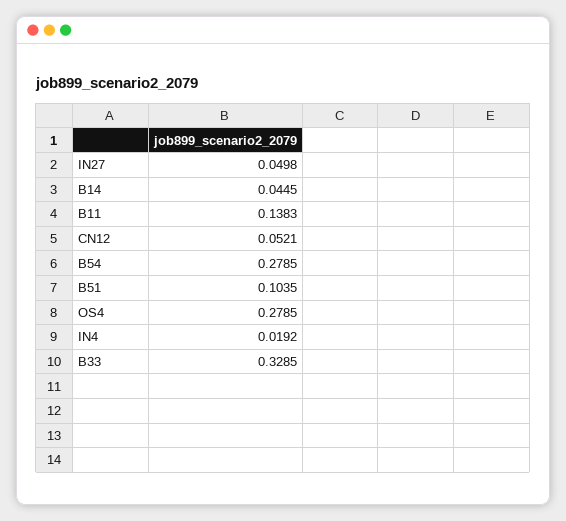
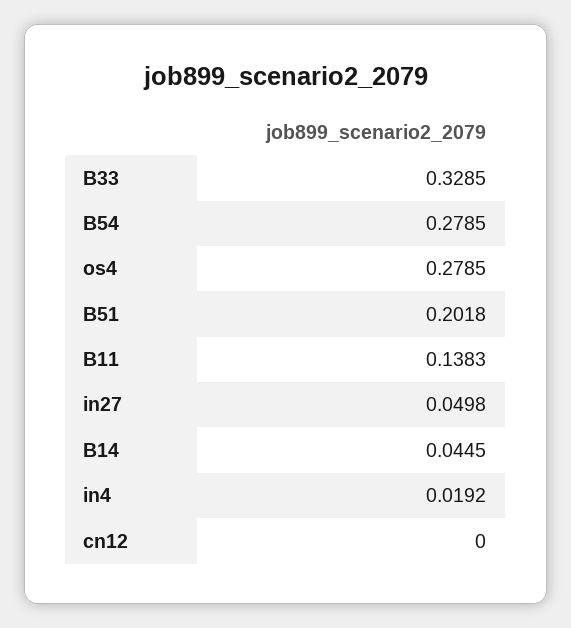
CN12: 0.0521 -> 0
B51: 0.1035 -> 0.2018

